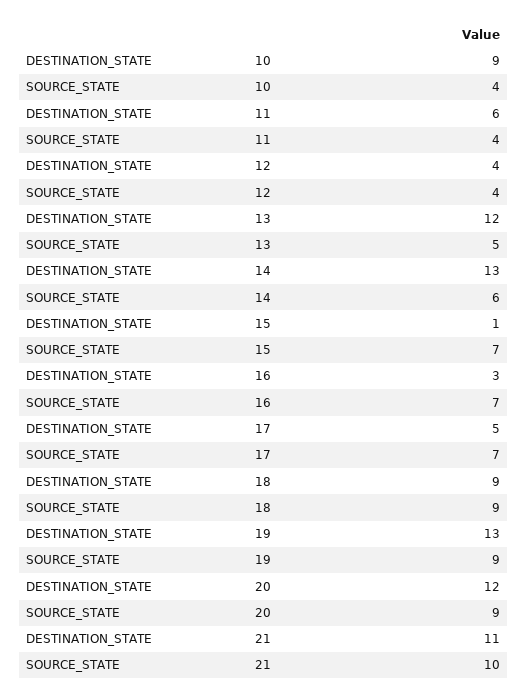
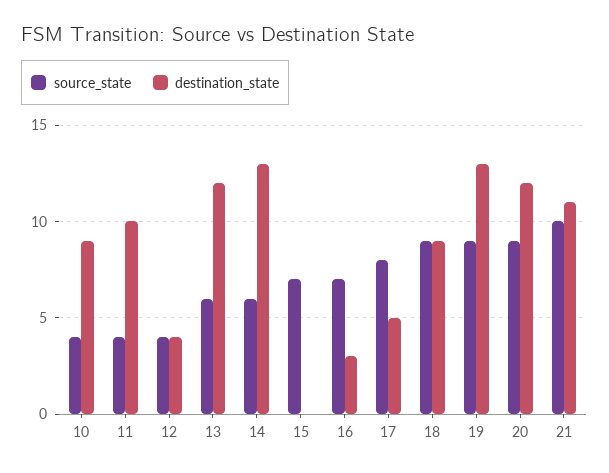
DESTINATION_STATE, 11: 6 -> 10
SOURCE_STATE, 13: 5 -> 6
DESTINATION_STATE, 15: 1 -> 0
SOURCE_STATE, 17: 7 -> 8

